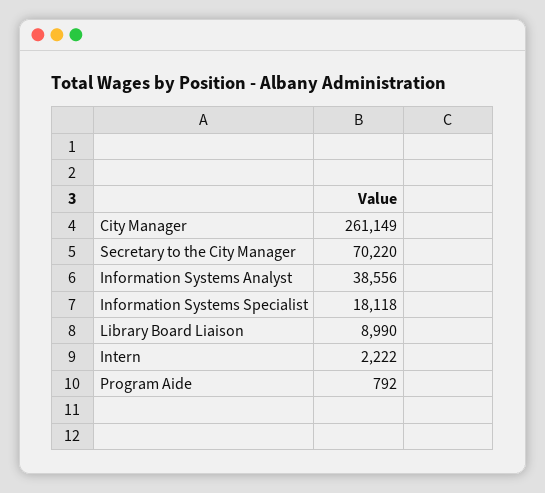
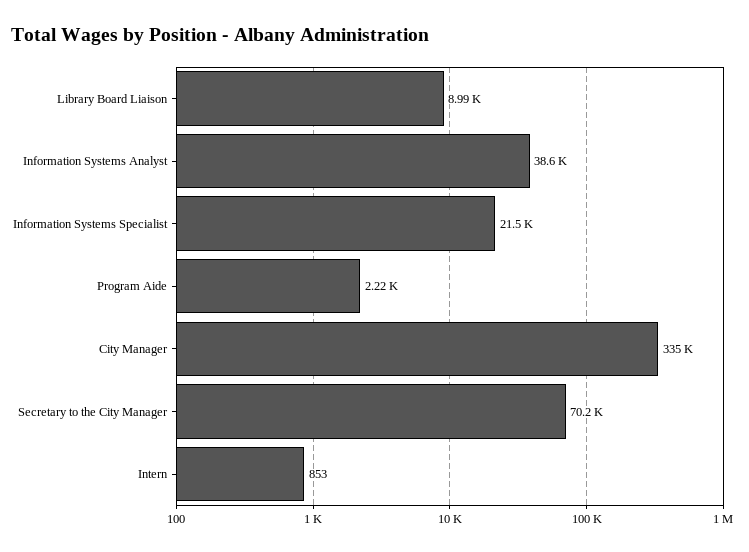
City Manager: 261149 -> 335000
Information Systems Specialist: 18118 -> 21500
Intern: 2222 -> 853
Program Aide: 792 -> 2220

